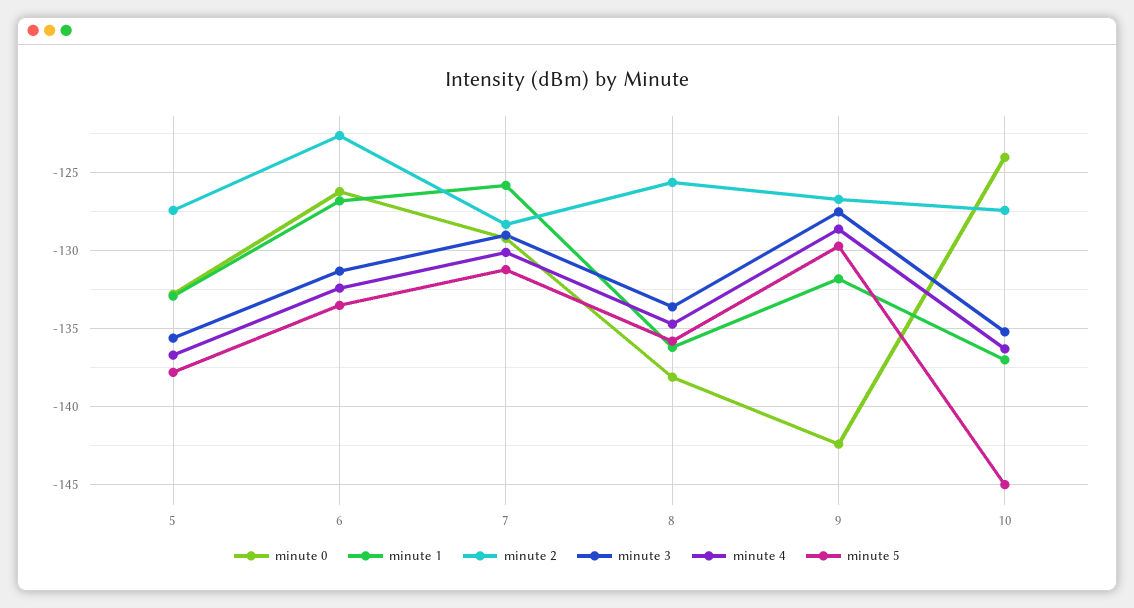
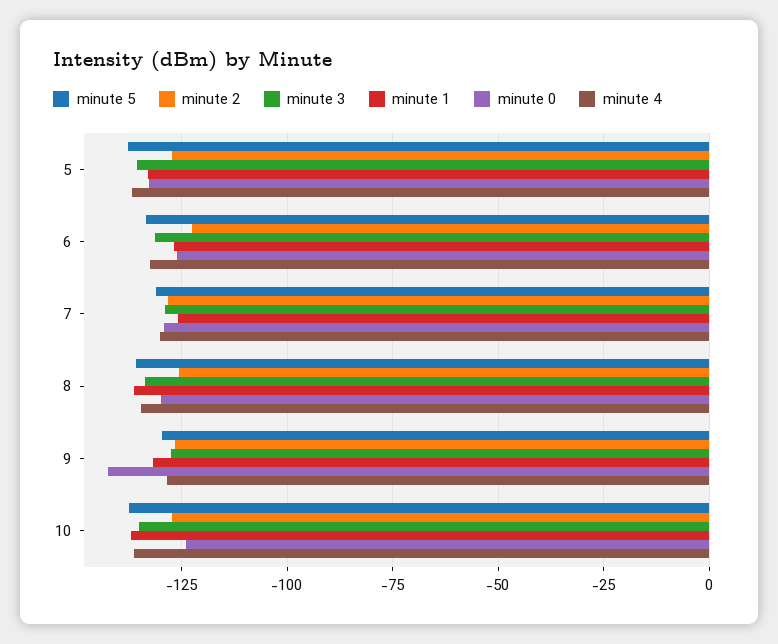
minute 0, 8: -138 -> -130
minute 5, 10: -145 -> -137.5

